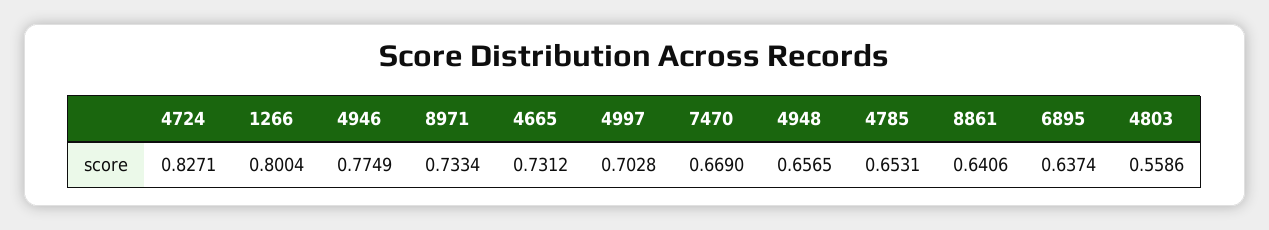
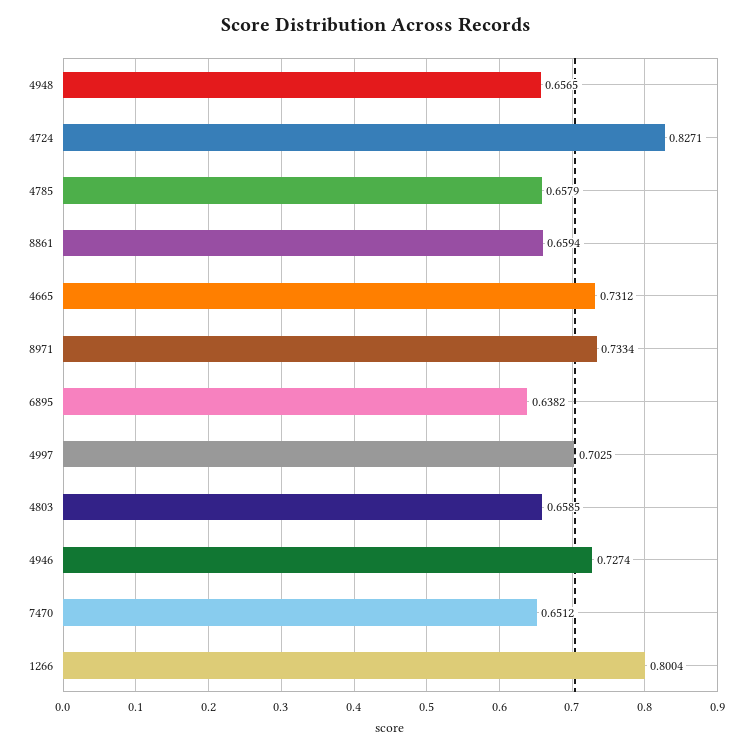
4946: 0.7749 -> 0.7274
4997: 0.7028 -> 0.7025
7470: 0.669 -> 0.6512
4785: 0.6531 -> 0.6579
8861: 0.6406 -> 0.6594
6895: 0.6374 -> 0.6382
4803: 0.5586 -> 0.6585

